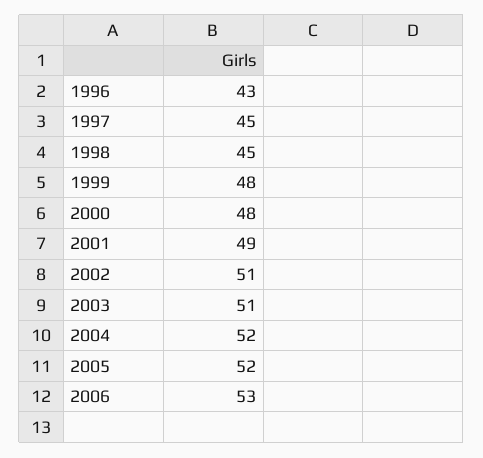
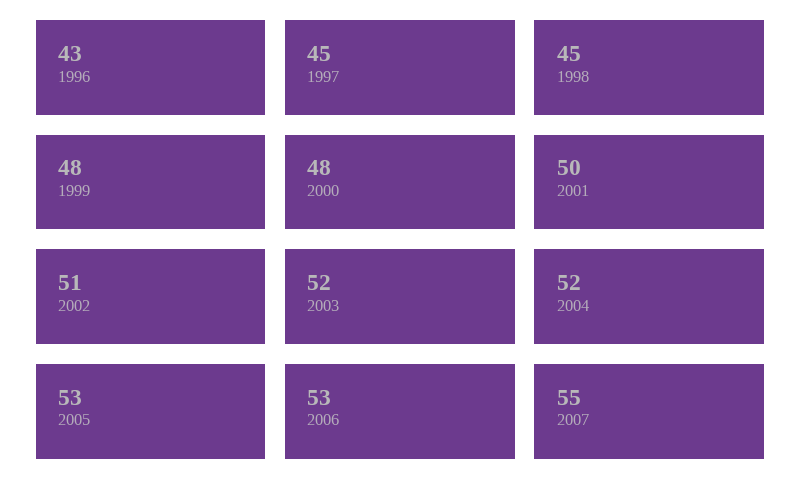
2001: 49 -> 50
2003: 51 -> 52
2005: 52 -> 53
2007: none -> 55

